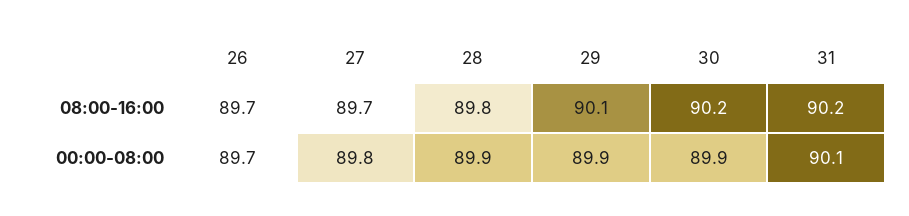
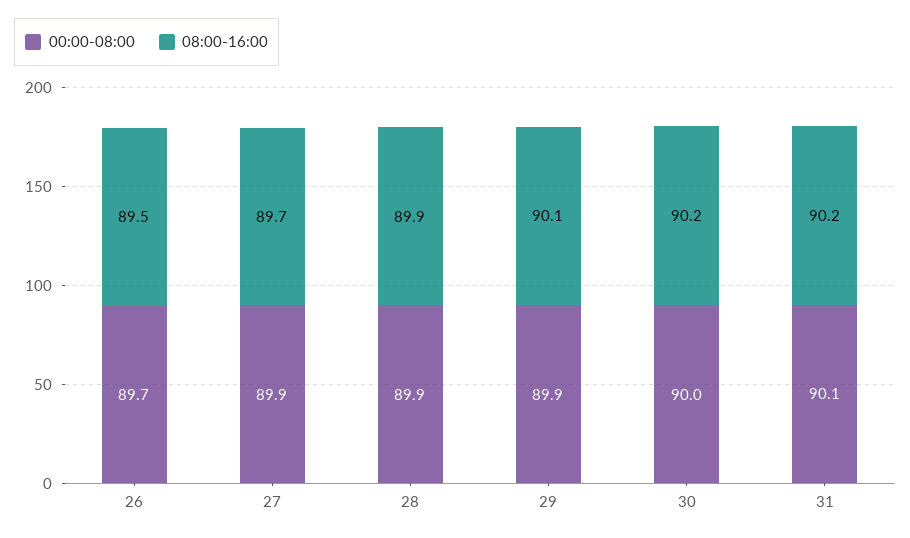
08:00-16:00, 26: 89.7 -> 89.5
08:00-16:00, 28: 89.8 -> 89.9
00:00-08:00, 27: 89.8 -> 89.9
00:00-08:00, 30: 89.9 -> 90

